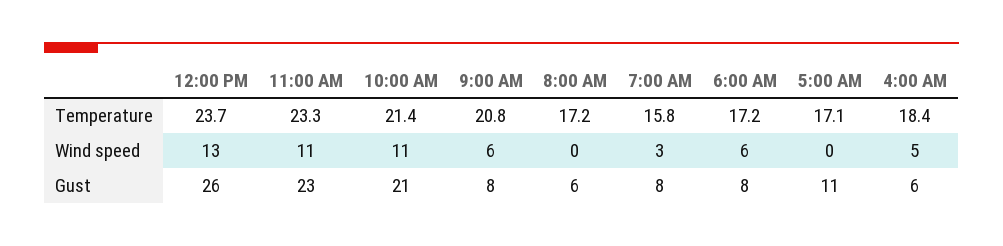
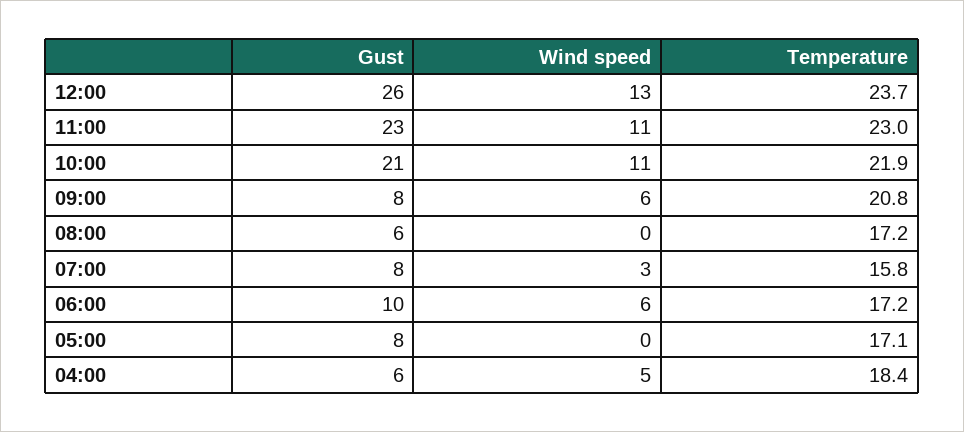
11:00 AM, Temperature: 23.3 -> 23
10:00 AM, Temperature: 21.4 -> 21.9
6:00 AM, Gust: 8 -> 10
5:00 AM, Gust: 11 -> 8

